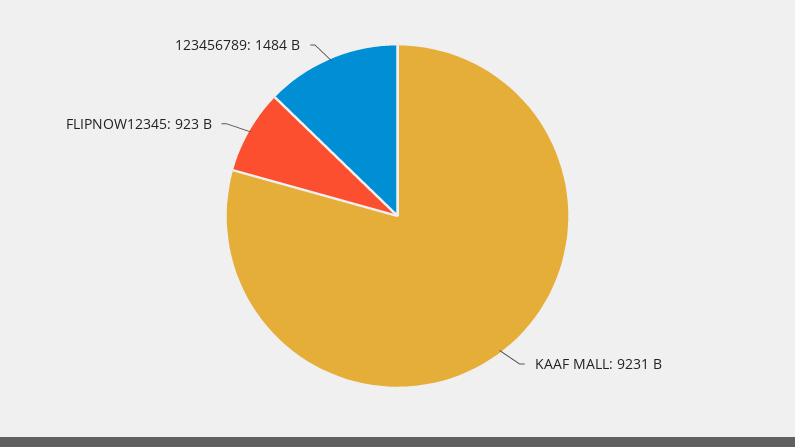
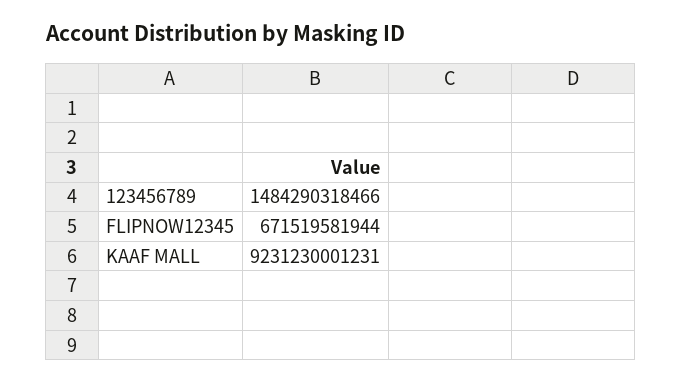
FLIPNOW12345: 923000000000 -> 671519581944

